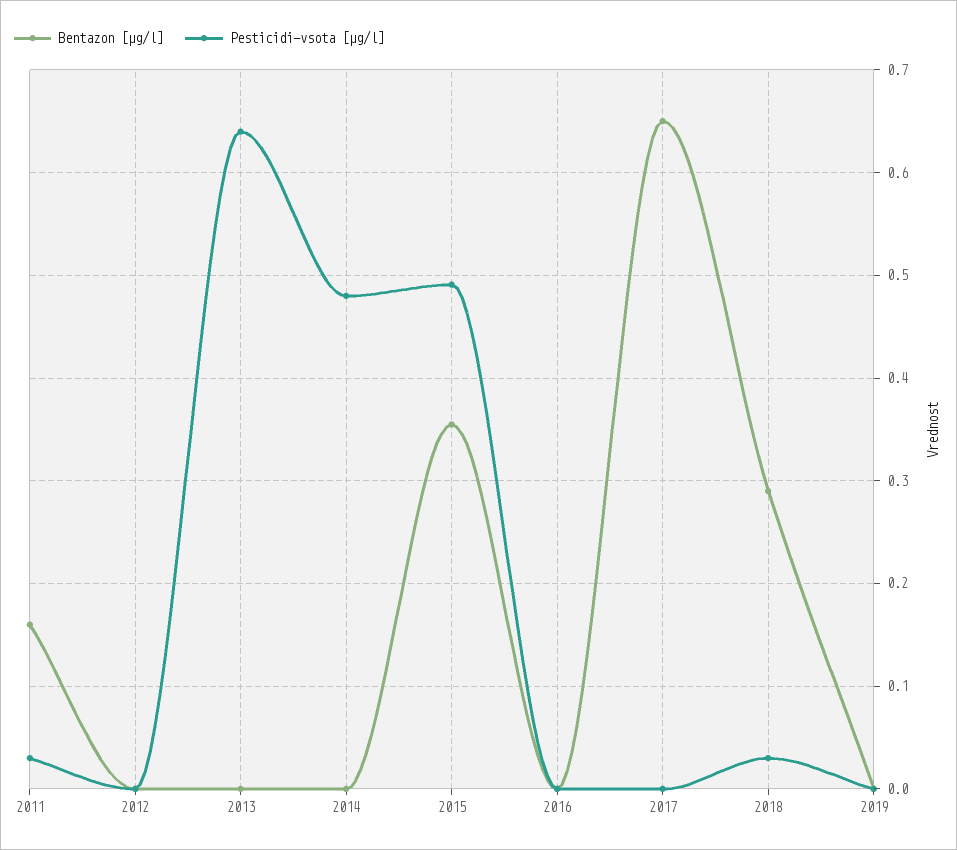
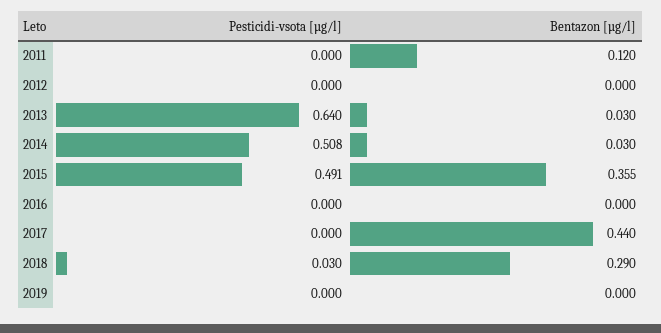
Bentazon [µg/l], 2011: 0.16 -> 0.12
Pesticidi-vsota [µg/l], 2011: 0.03 -> 0
Bentazon [µg/l], 2013: 0 -> 0.03
Bentazon [µg/l], 2014: 0 -> 0.03
Pesticidi-vsota [µg/l], 2014: 0.48 -> 0.508
Bentazon [µg/l], 2017: 0.65 -> 0.44

